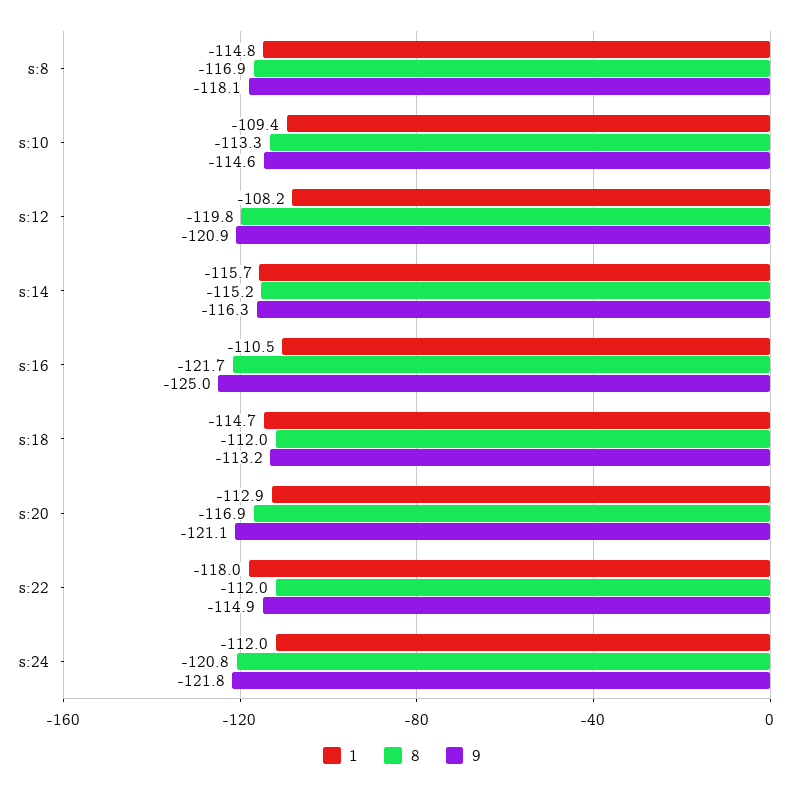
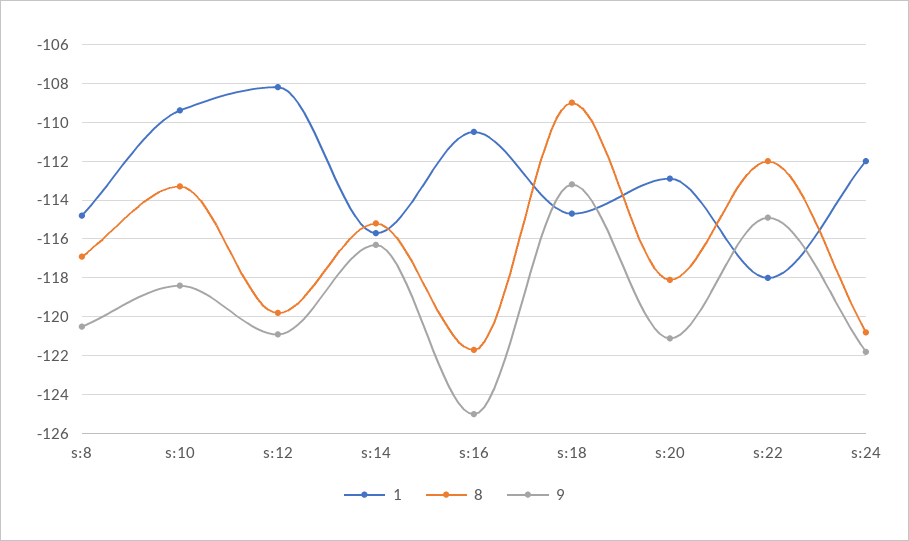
9, s:8: -118.1 -> -120.5
9, s:10: -114.6 -> -118.5
8, s:18: -112 -> -109
8, s:20: -116.9 -> -118

